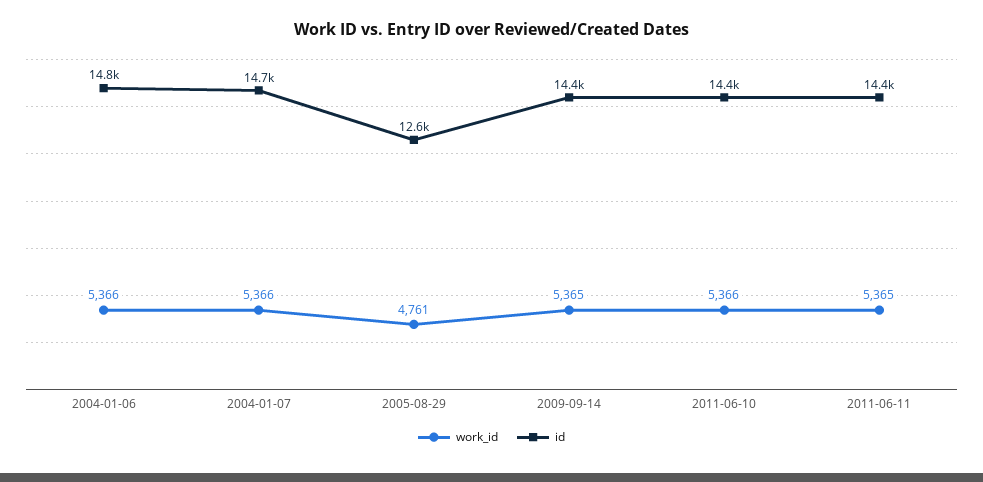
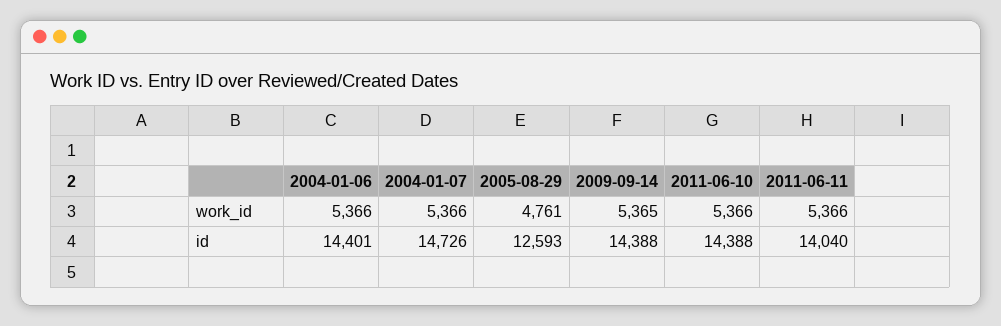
id, 2004-01-06: 14800 -> 14401
work_id, 2011-06-11: 5365 -> 5366
id, 2011-06-11: 14400 -> 14040

